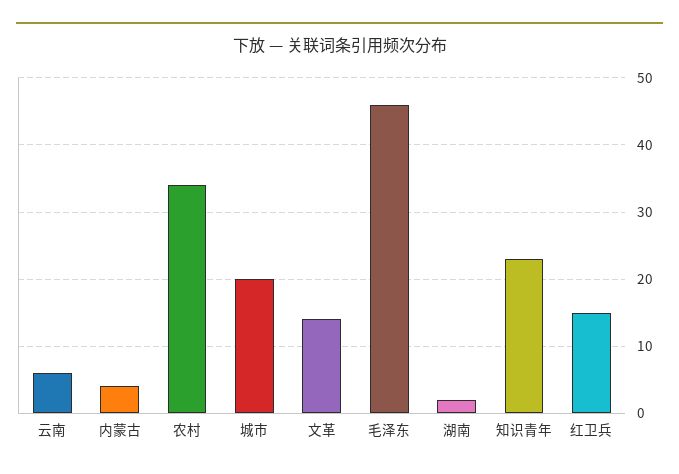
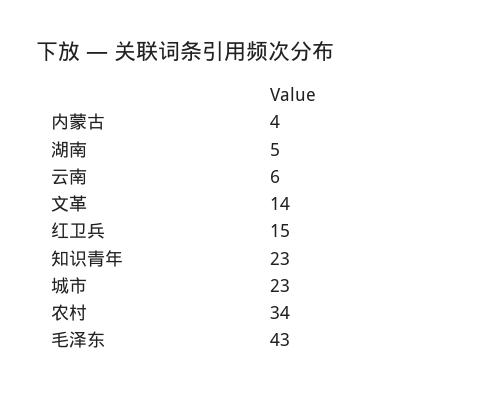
城市: 20 -> 23
毛泽东: 46 -> 43
湖南: 2 -> 5

